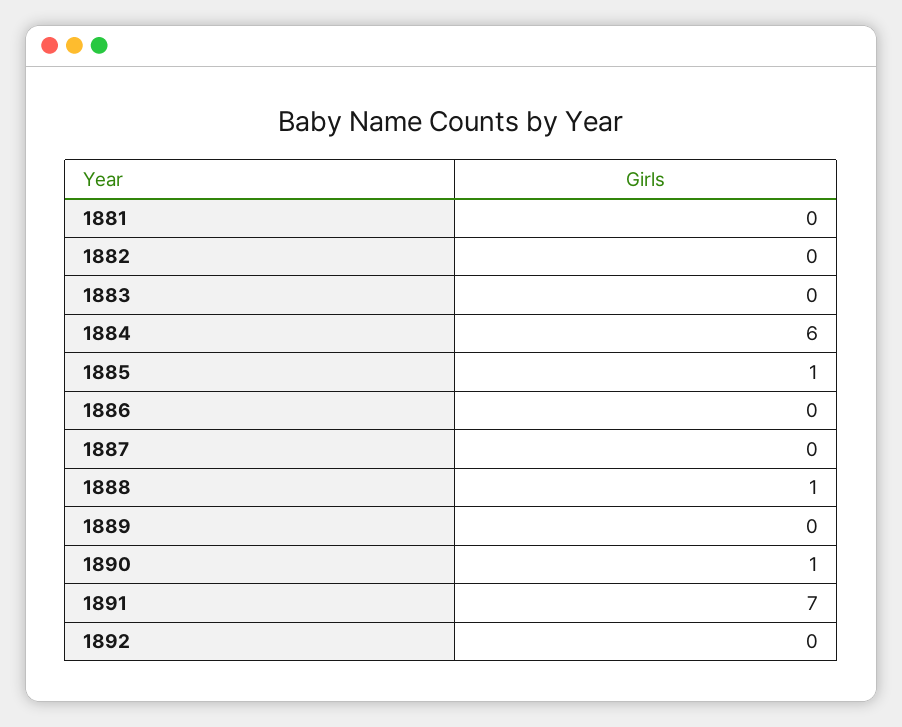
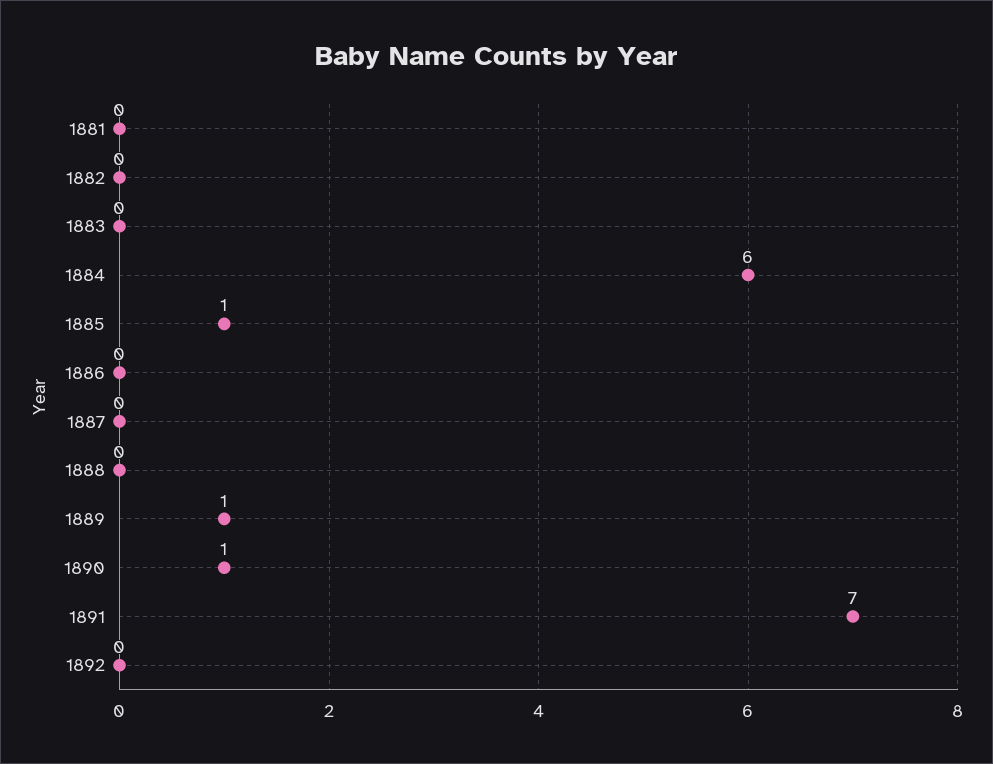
1888: 1 -> 0
1889: 0 -> 1

